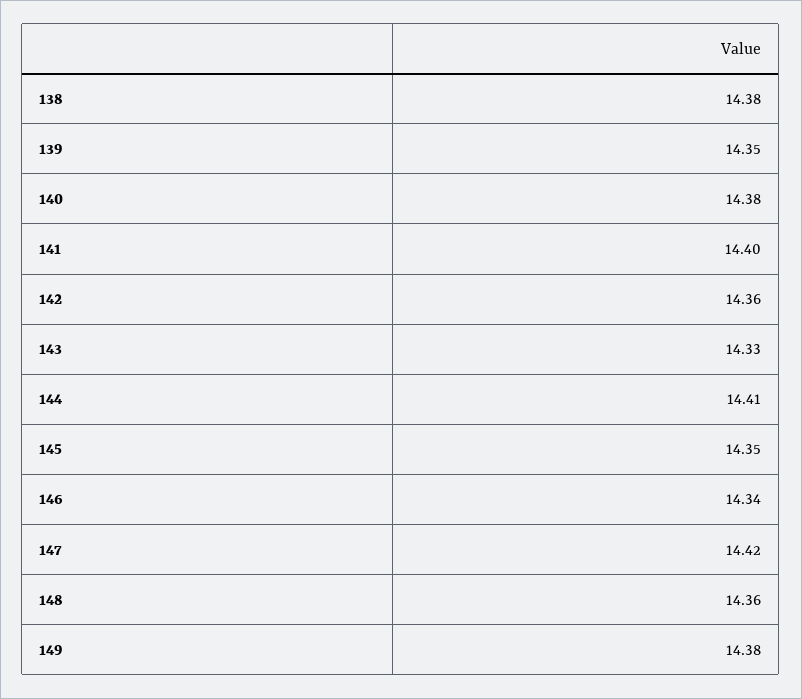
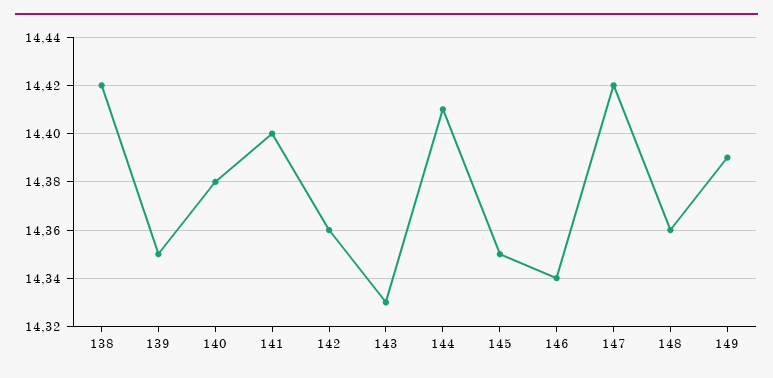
138: 14.38 -> 14.42
149: 14.38 -> 14.39

